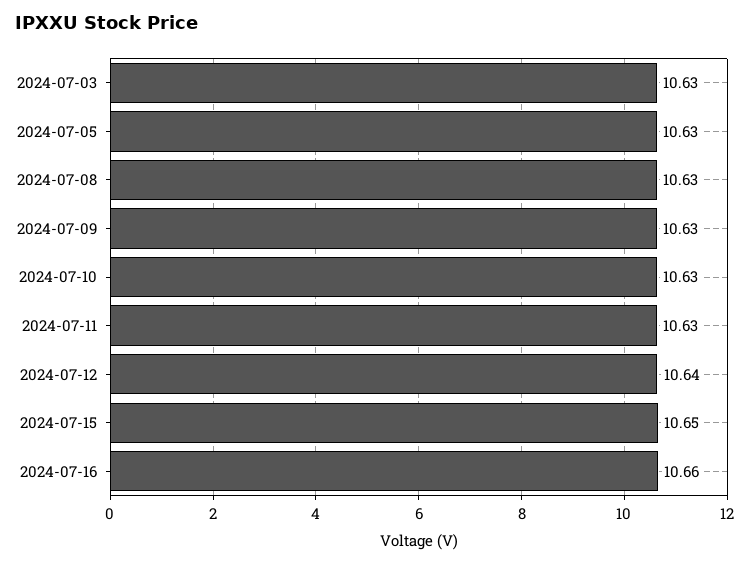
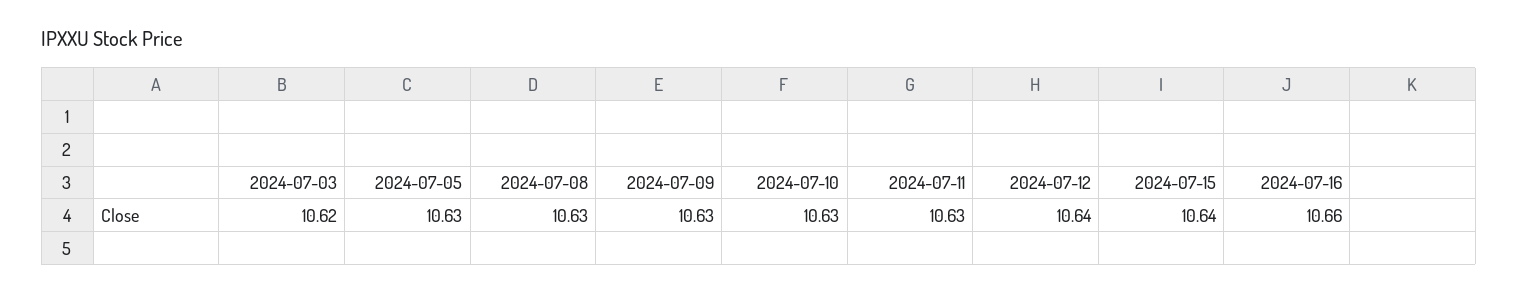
2024-07-03: 10.63 -> 10.62
2024-07-15: 10.65 -> 10.64

